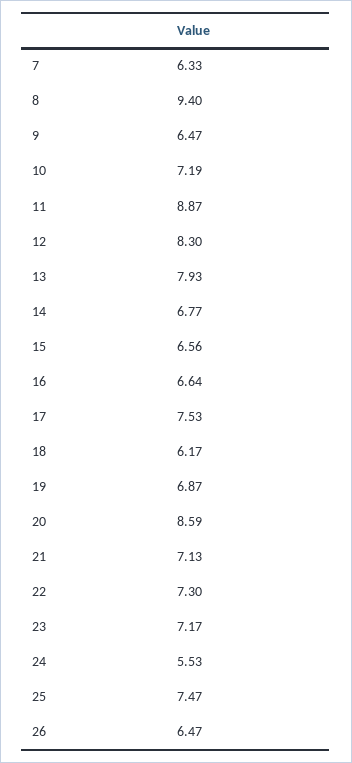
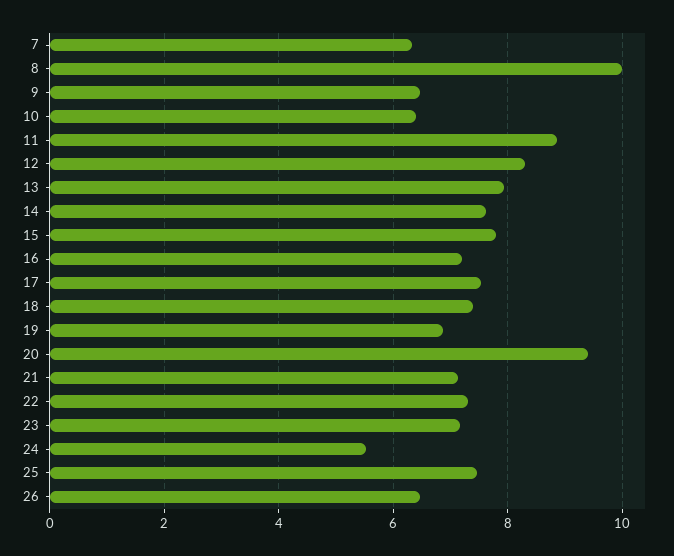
8: 9.4 -> 10
10: 7.19 -> 6.4
14: 6.77 -> 7.6
15: 6.56 -> 7.8
16: 6.64 -> 7.2
18: 6.17 -> 7.4
20: 8.59 -> 9.4

